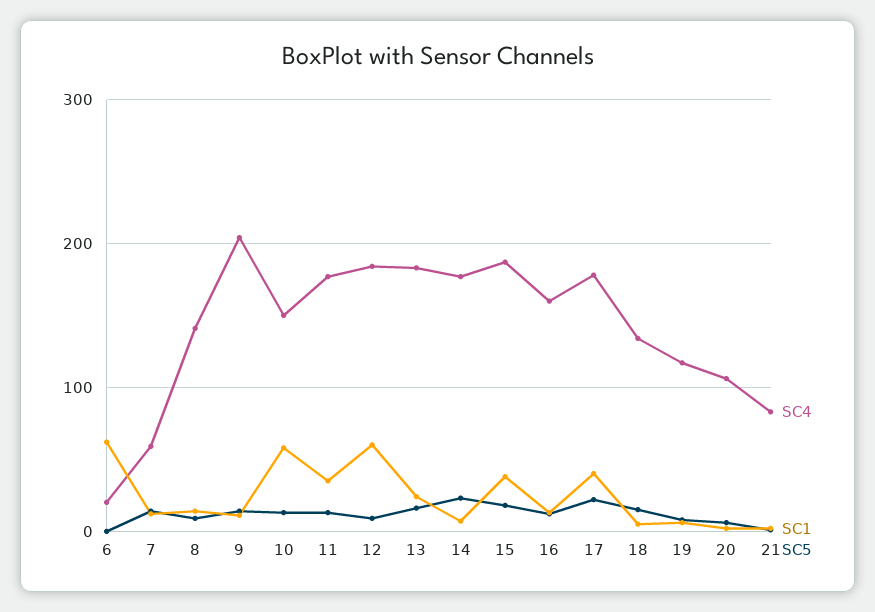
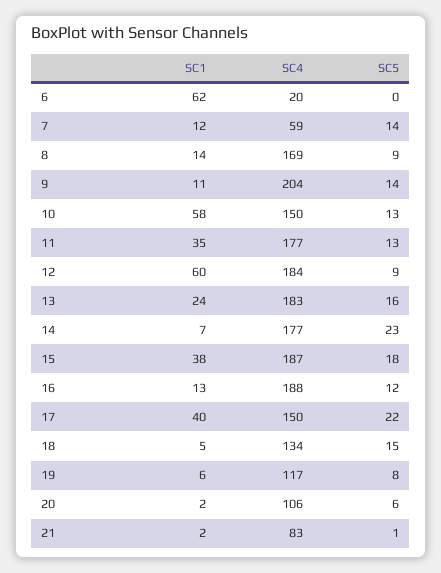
SC4, 8: 140 -> 169
SC4, 16: 160 -> 188
SC4, 17: 180 -> 150

